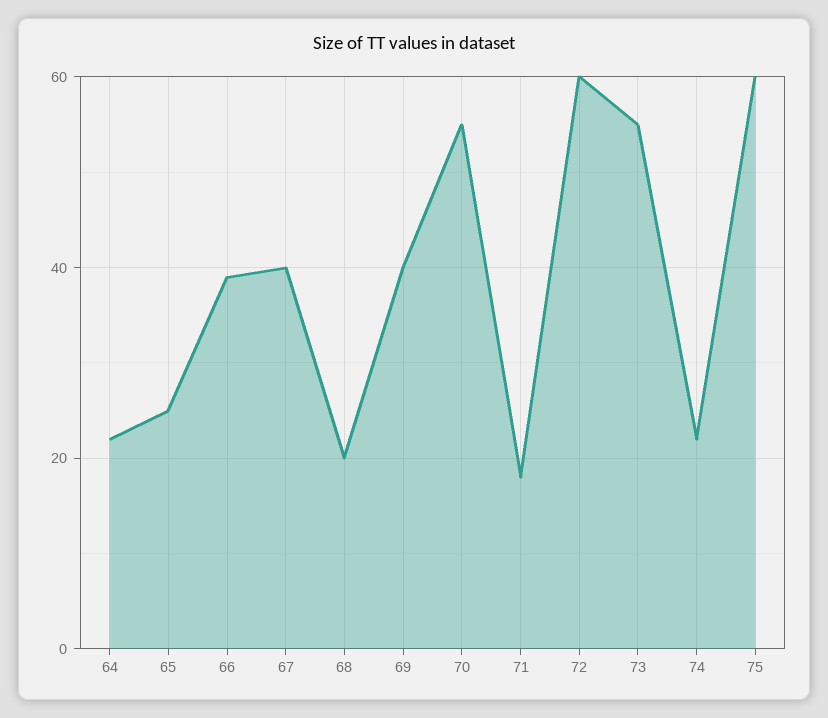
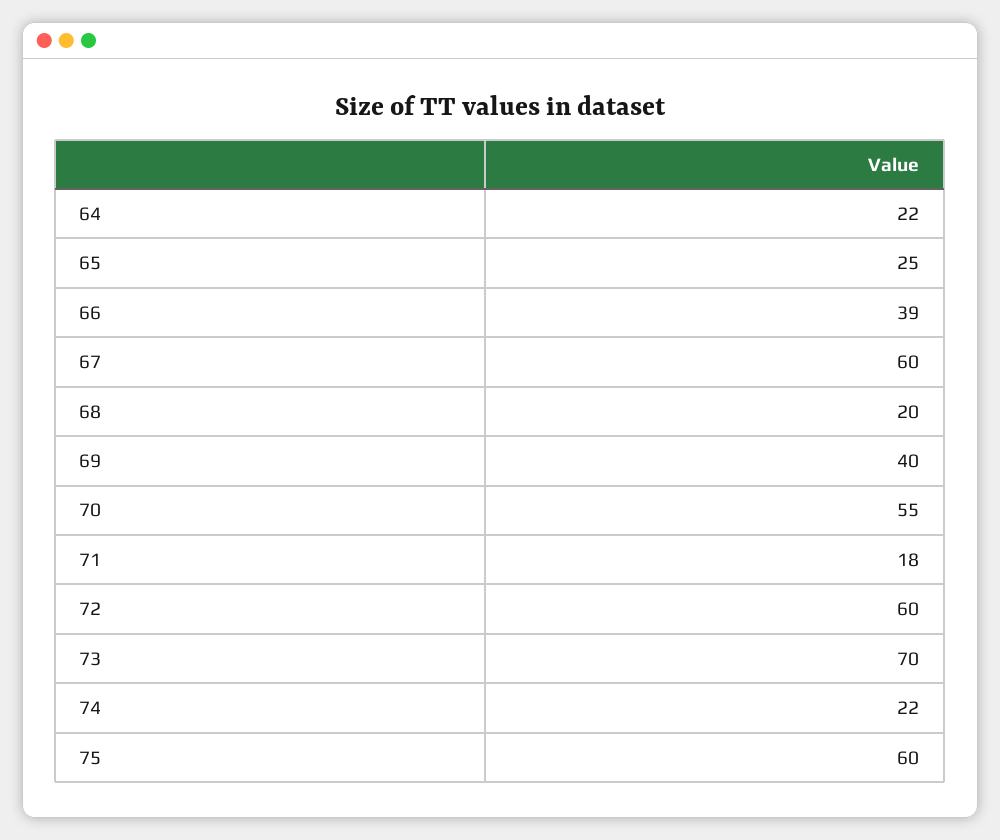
67: 40 -> 60
73: 55 -> 70

